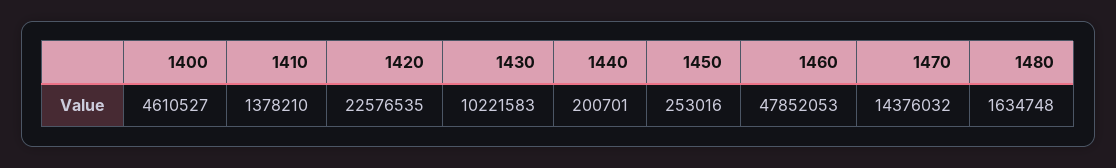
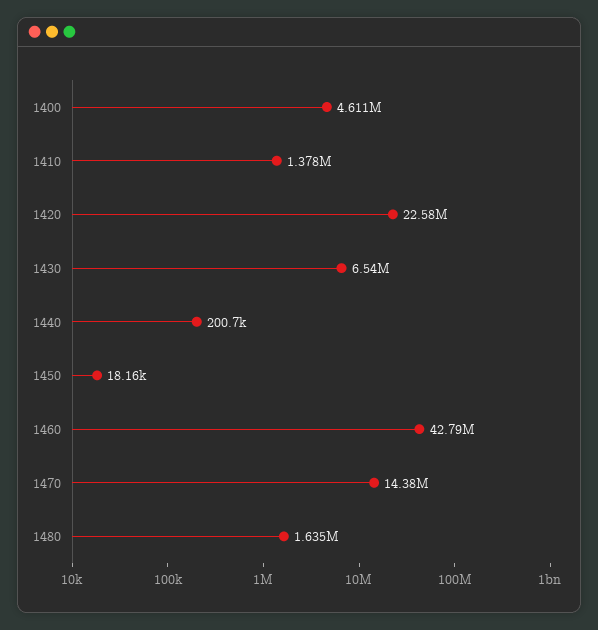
1430: 10221583 -> 6540000
1450: 253016 -> 18160
1460: 47852053 -> 42790000

